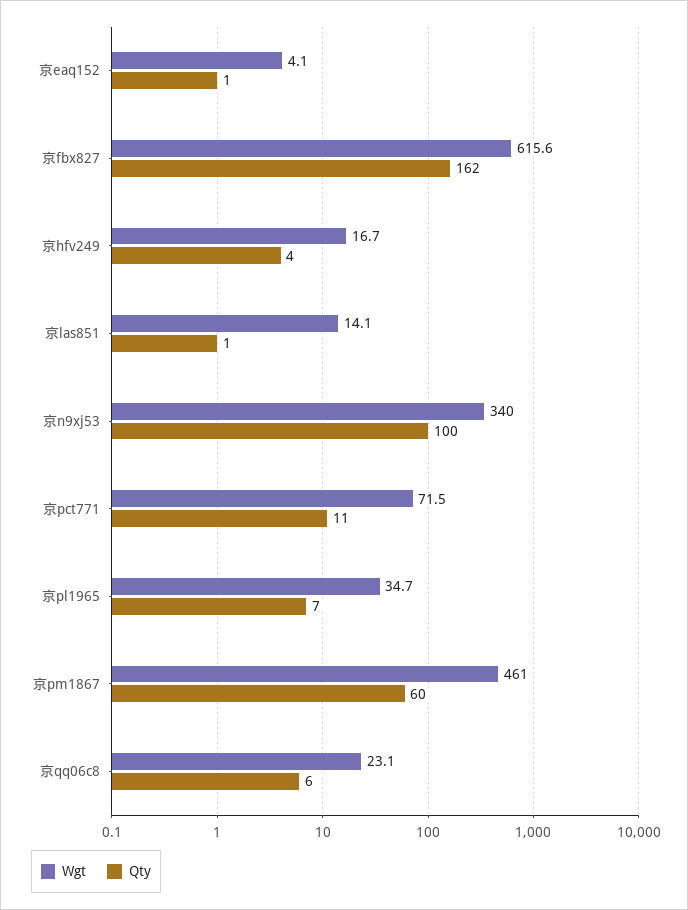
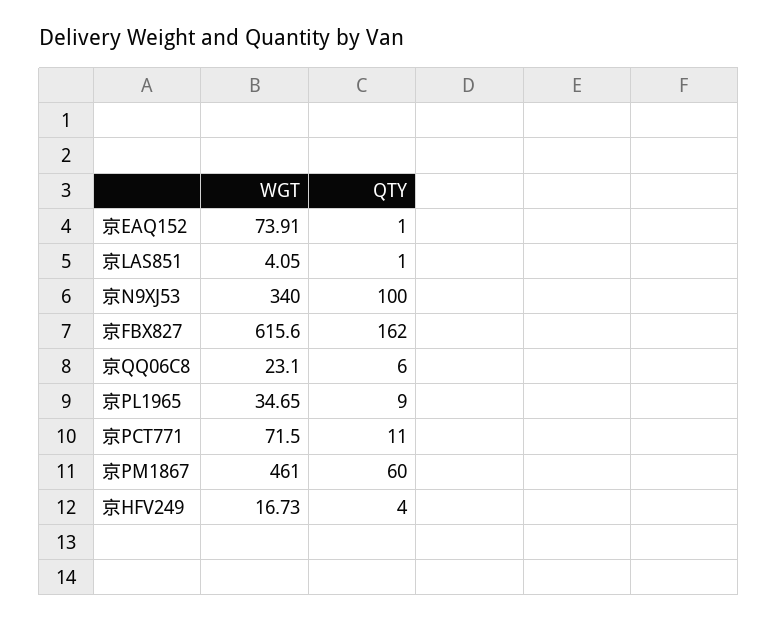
Wgt, 京eaq152: 4.1 -> 73.91
Wgt, 京las851: 14.1 -> 4.05
Qty, 京pl1965: 7 -> 9

